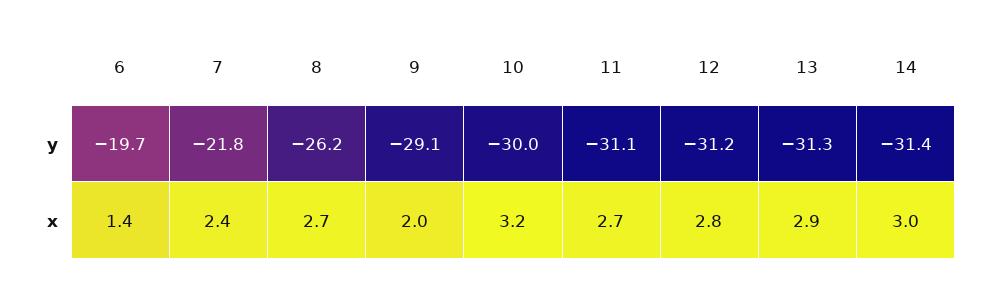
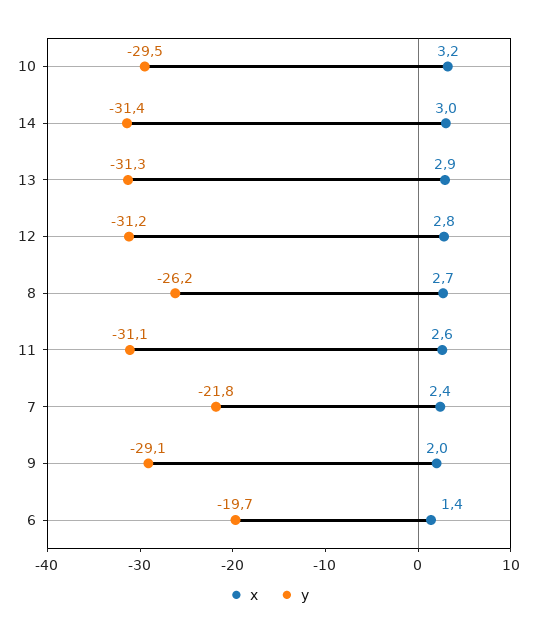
y, 10: -30 -> -29.5
x, 11: 2.7 -> 2.6

